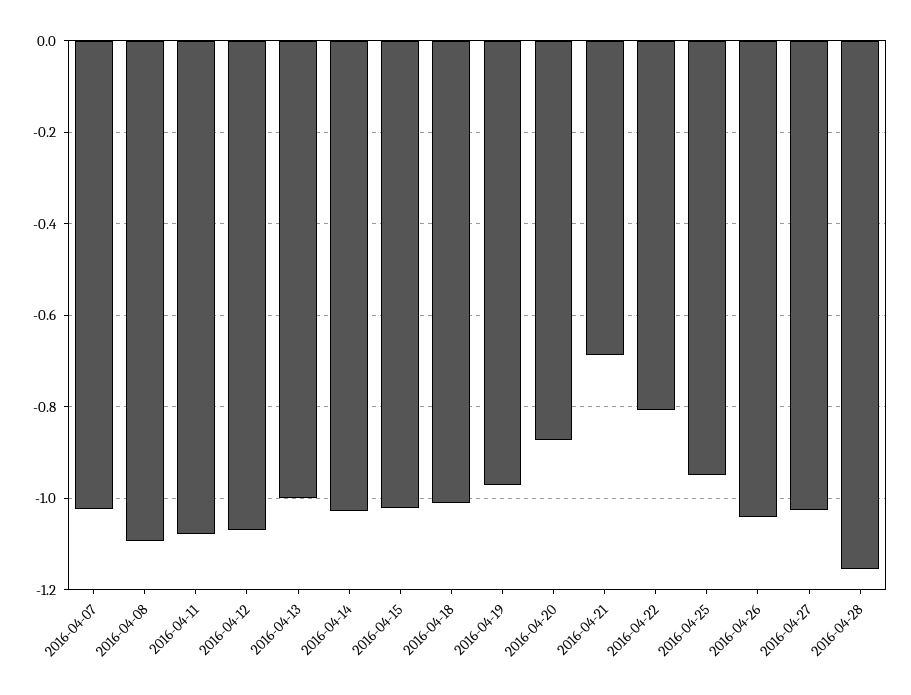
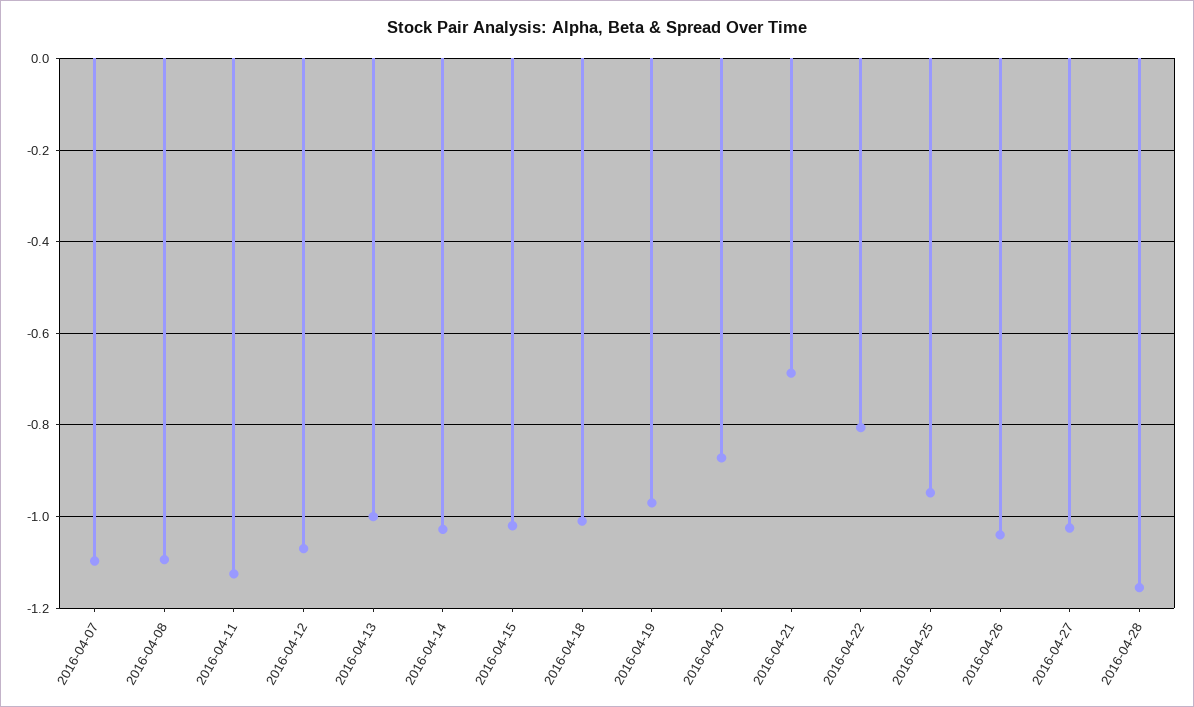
2016-04-07: -1.02 -> -1.1
2016-04-11: -1.08 -> -1.12

